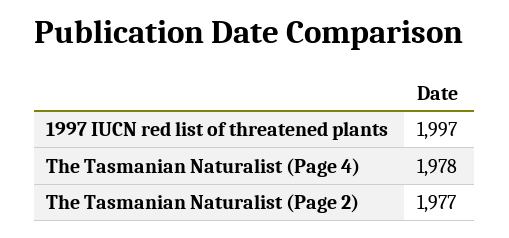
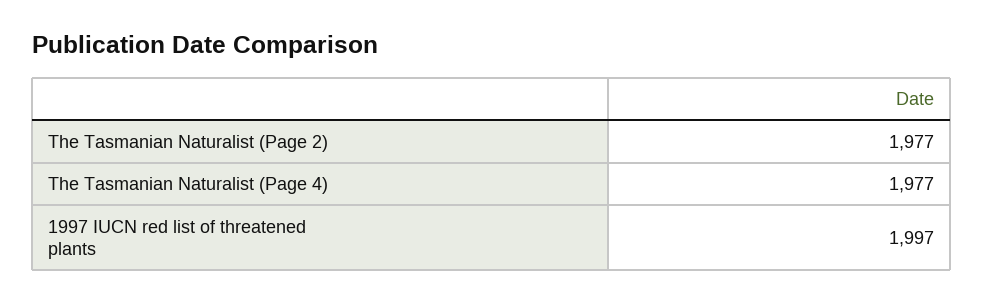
The Tasmanian Naturalist (Page 4): 1978 -> 1977

